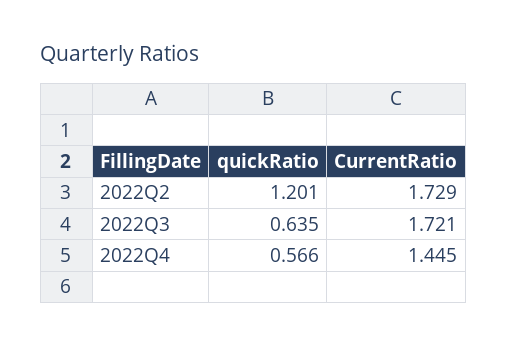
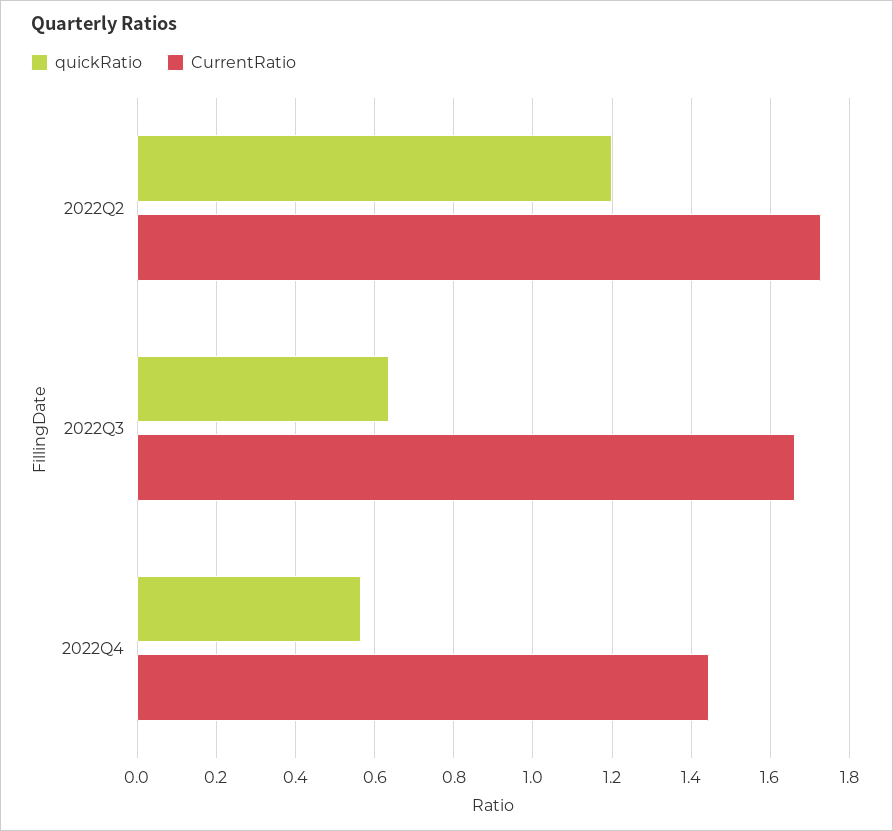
CurrentRatio, 2022Q3: 1.721 -> 1.66

